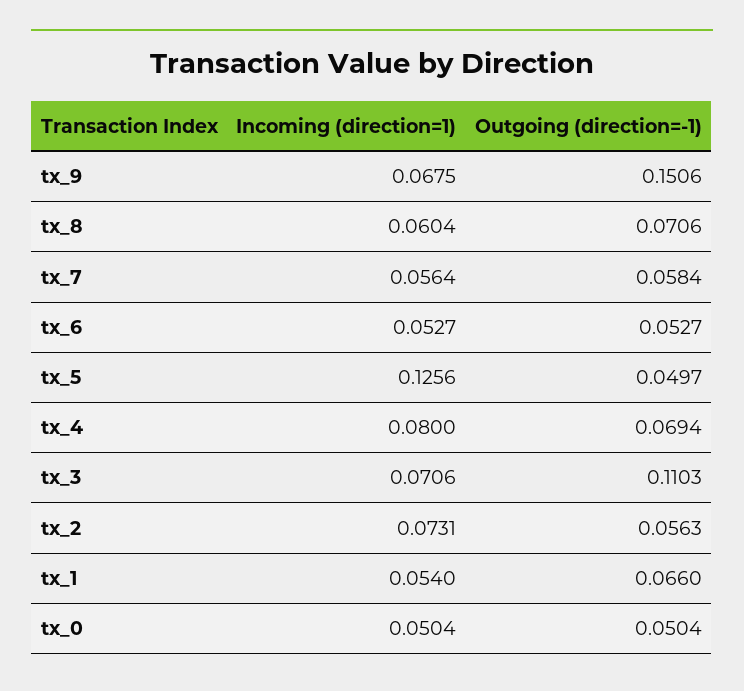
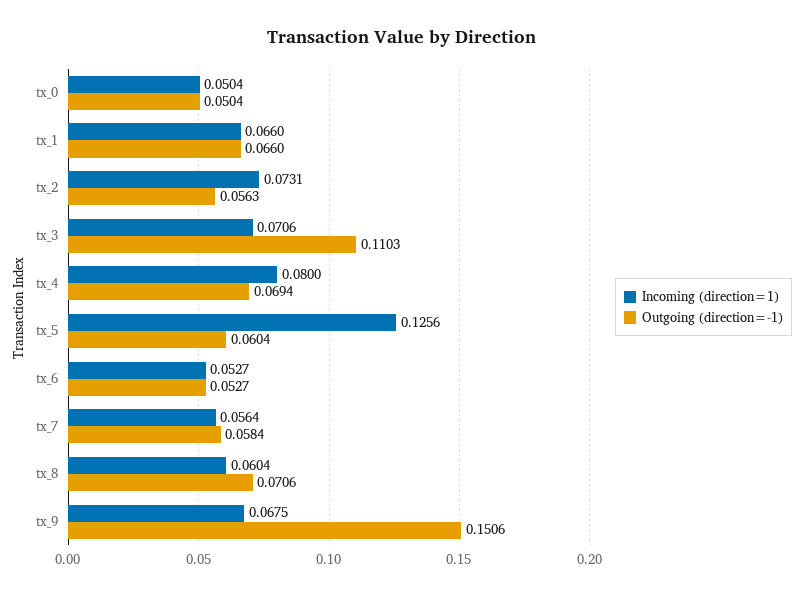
Outgoing (direction=-1), tx_5: 0.0497 -> 0.0604
Incoming (direction=1), tx_1: 0.054 -> 0.066

